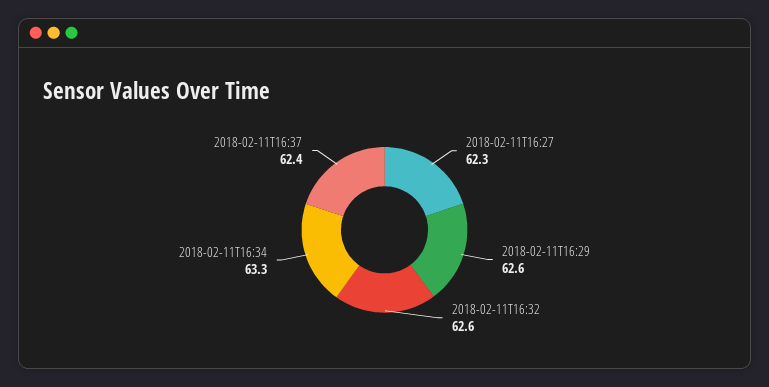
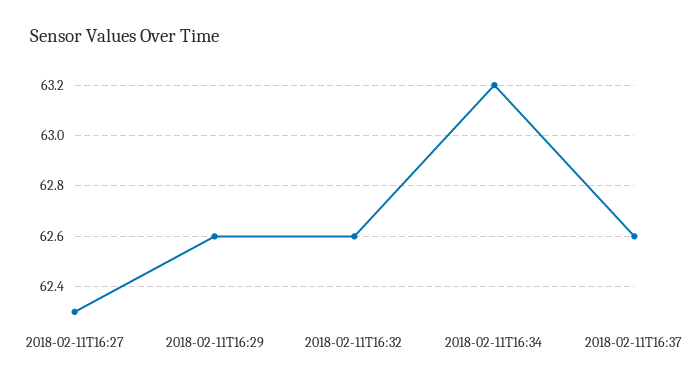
2018-02-11T16:34: 63.3 -> 63.2
2018-02-11T16:37: 62.4 -> 62.6

